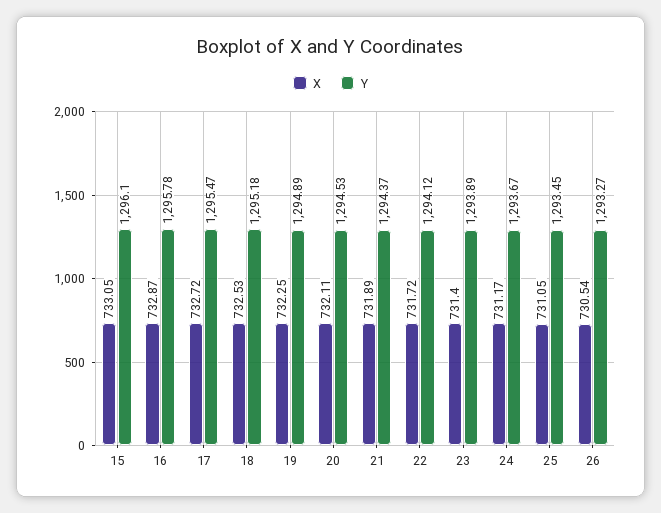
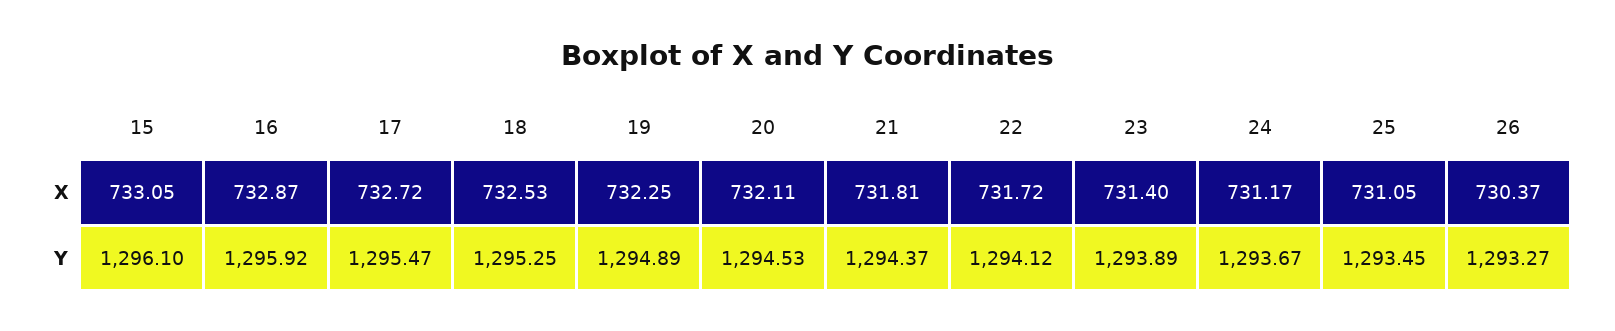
Y, 16: 1295.78 -> 1295.92
Y, 18: 1295.18 -> 1295.25
X, 21: 731.89 -> 731.81
X, 26: 730.54 -> 730.37

